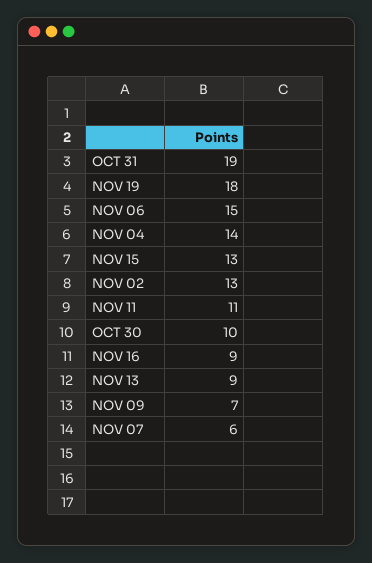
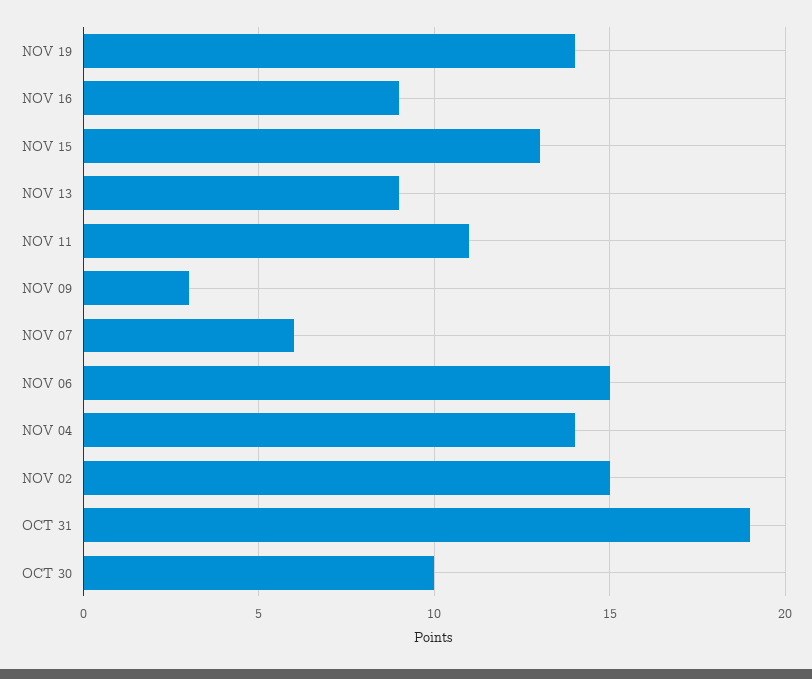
NOV 19: 18 -> 14
NOV 02: 13 -> 15
NOV 09: 7 -> 3

